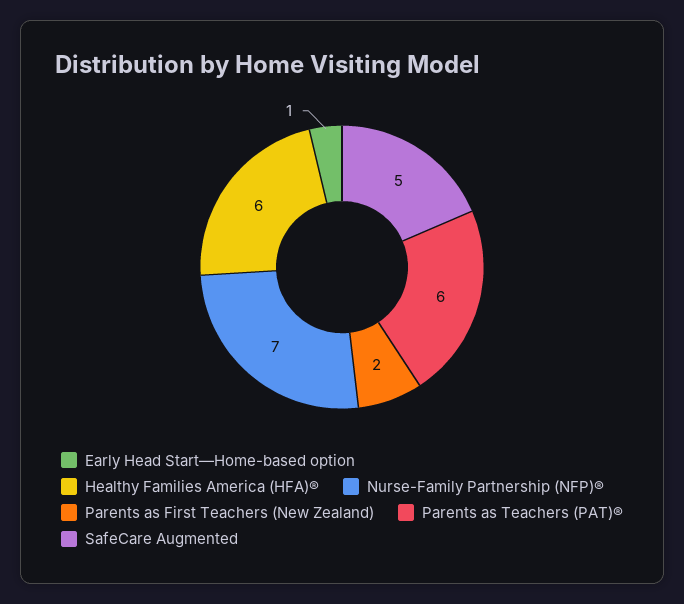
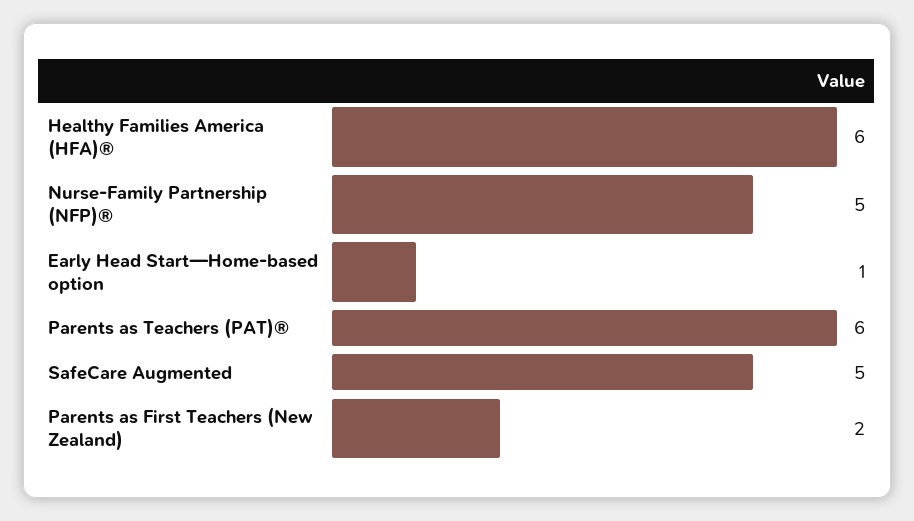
Nurse-Family Partnership (NFP)®: 7 -> 5

